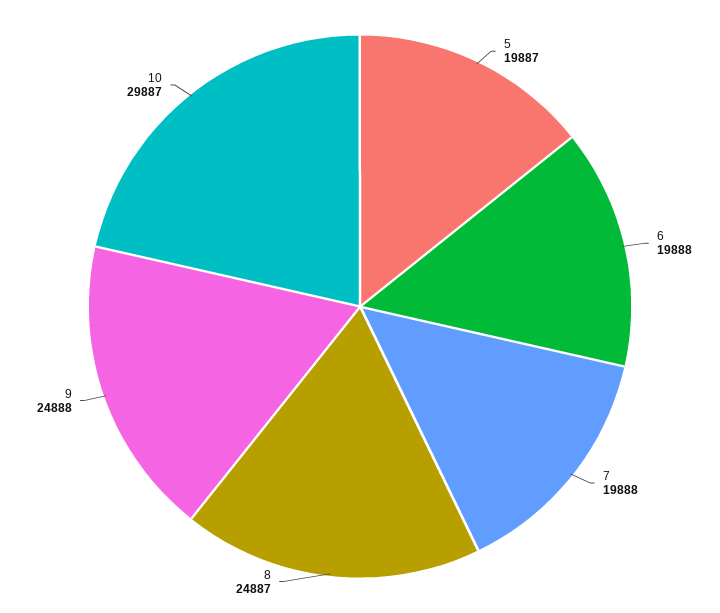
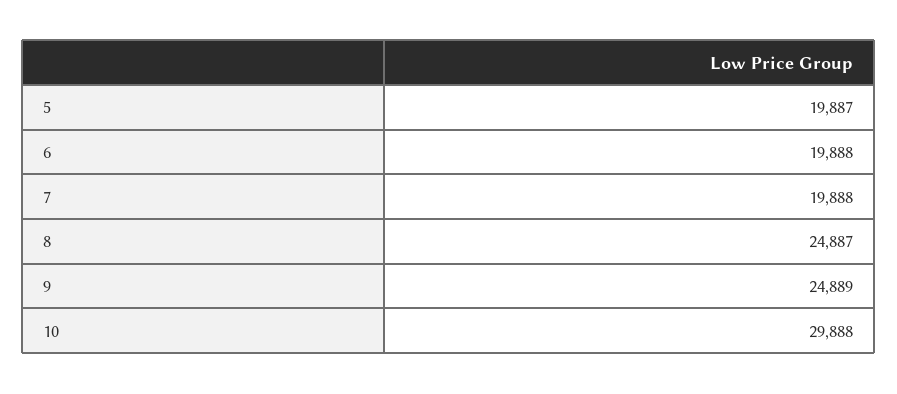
9: 24888 -> 24889
10: 29887 -> 29888

